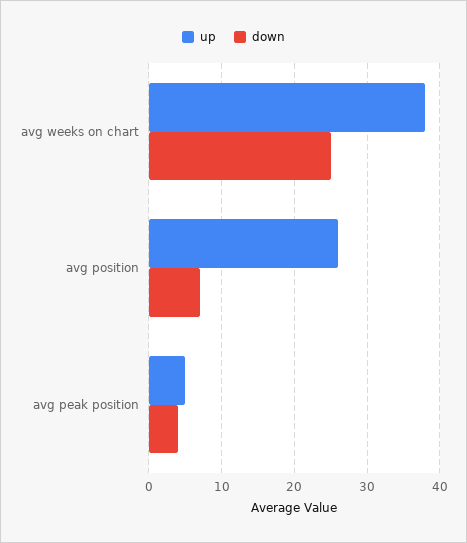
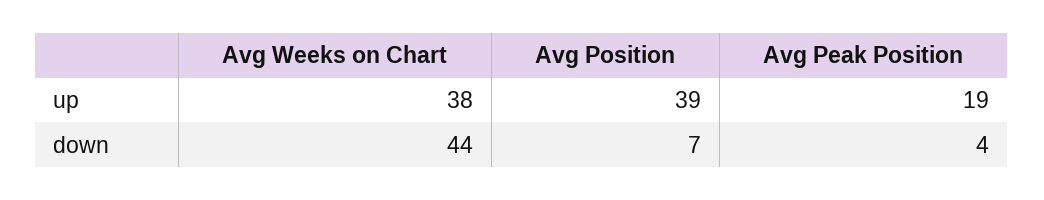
down, avg weeks on chart: 25 -> 44
up, avg position: 26 -> 39
up, avg peak position: 5 -> 19

